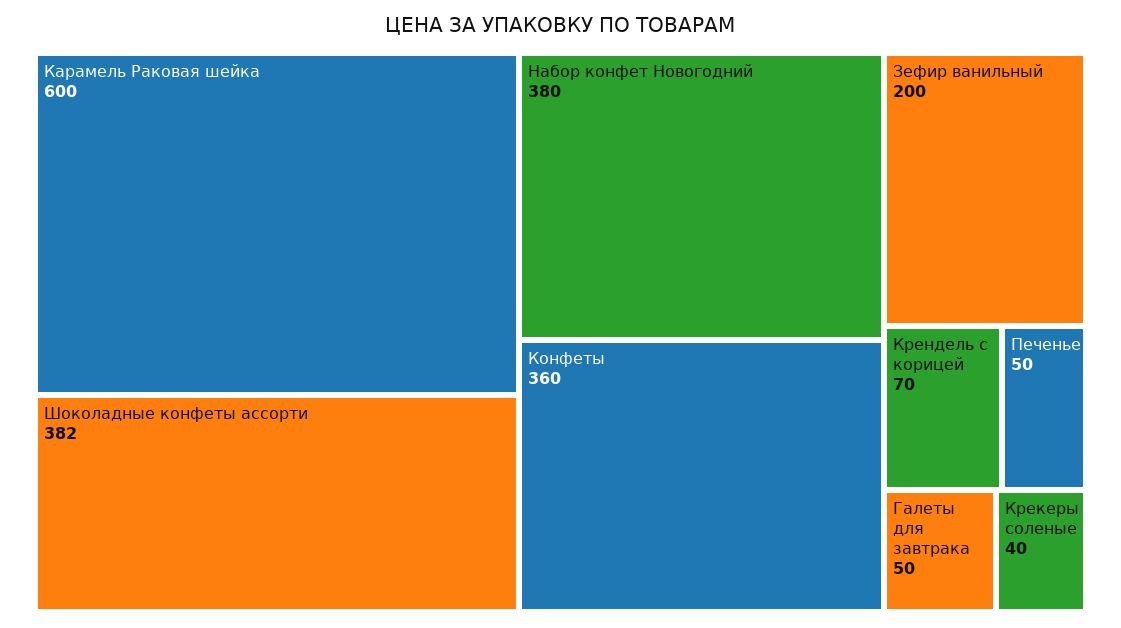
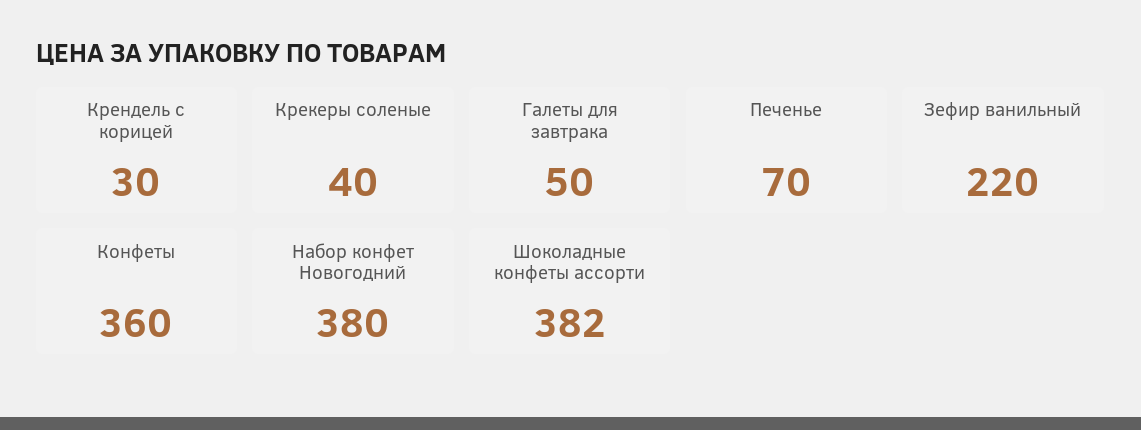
Карамель Раковая шейка: 600 -> none
Зефир ванильный: 200 -> 220
Крендель с корицей: 70 -> 30
Печенье: 50 -> 70

